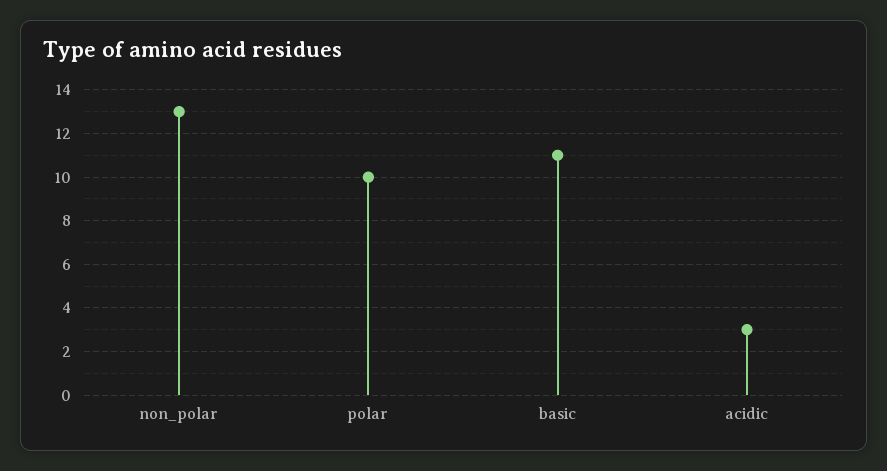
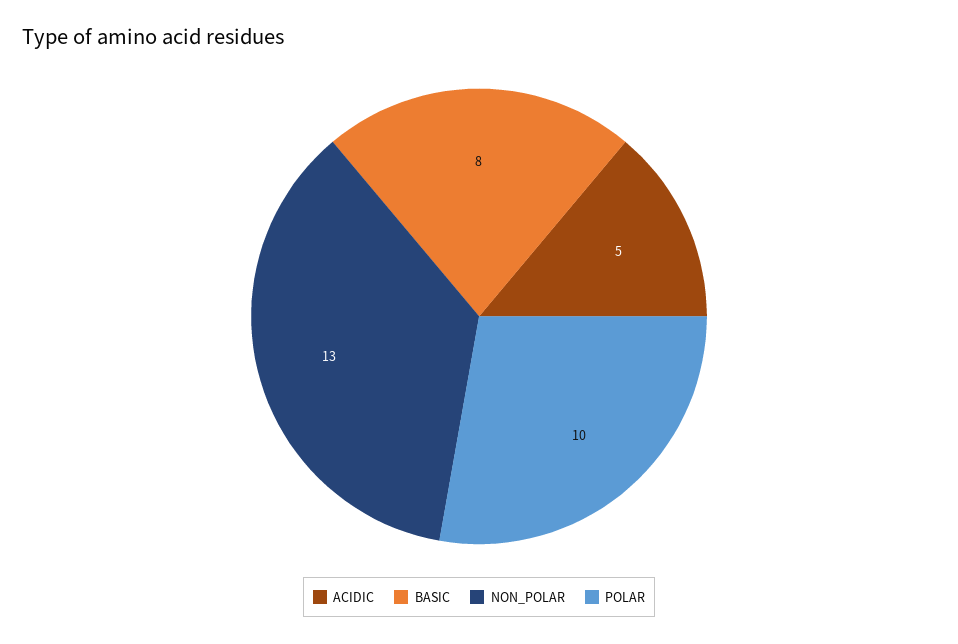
basic: 11 -> 8
acidic: 3 -> 5

